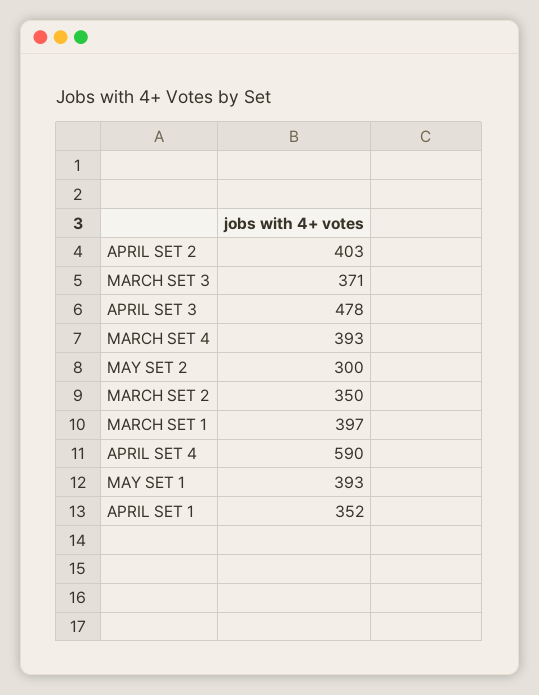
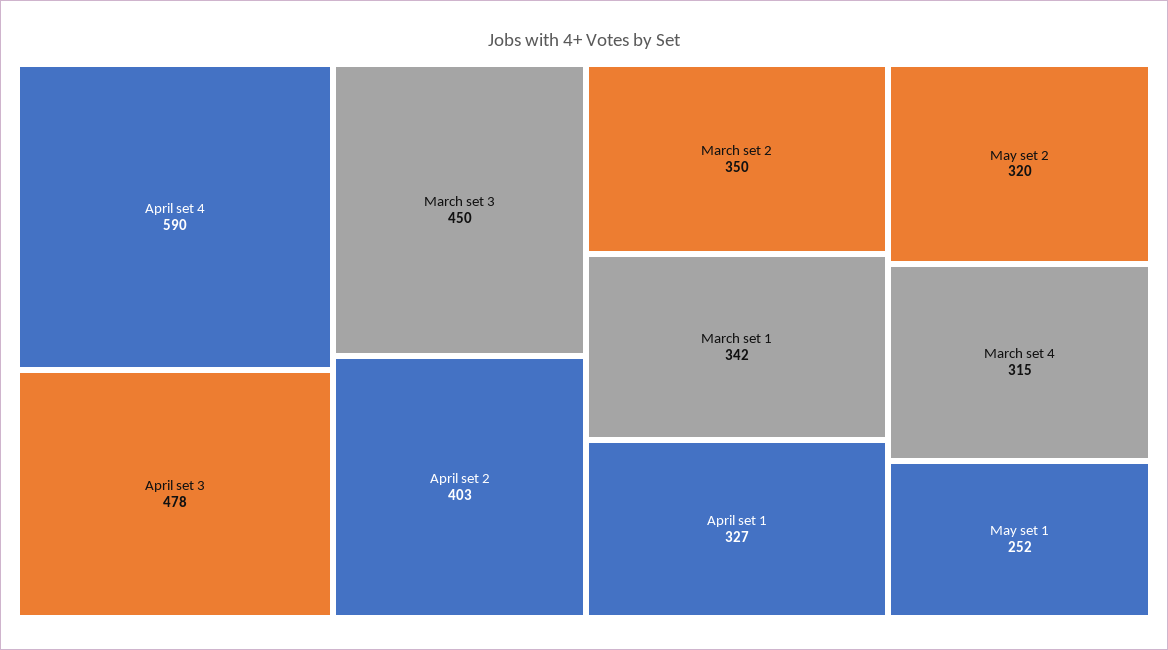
MARCH SET 3: 371 -> 450
MARCH SET 4: 393 -> 315
MAY SET 2: 300 -> 320
MARCH SET 1: 397 -> 342
MAY SET 1: 393 -> 252
APRIL SET 1: 352 -> 327

